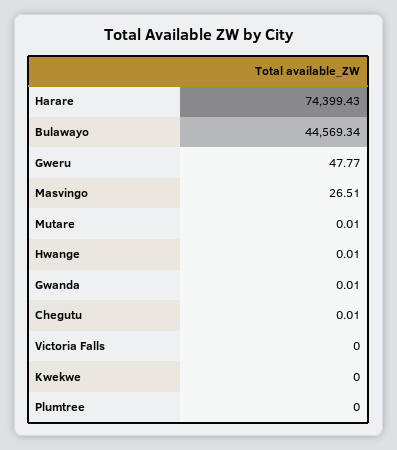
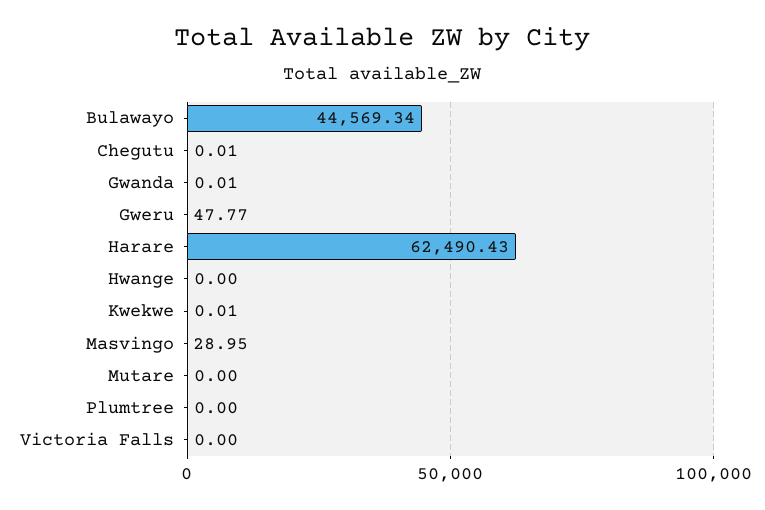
Harare: 74399.43 -> 62490.43
Masvingo: 26.51 -> 28.95
Mutare: 0.01 -> 0
Hwange: 0.01 -> 0
Kwekwe: 0 -> 0.01

